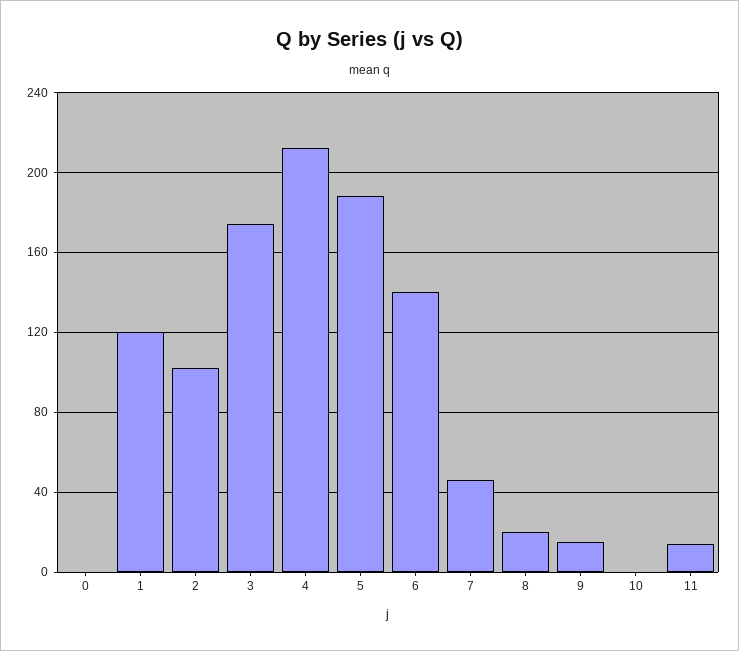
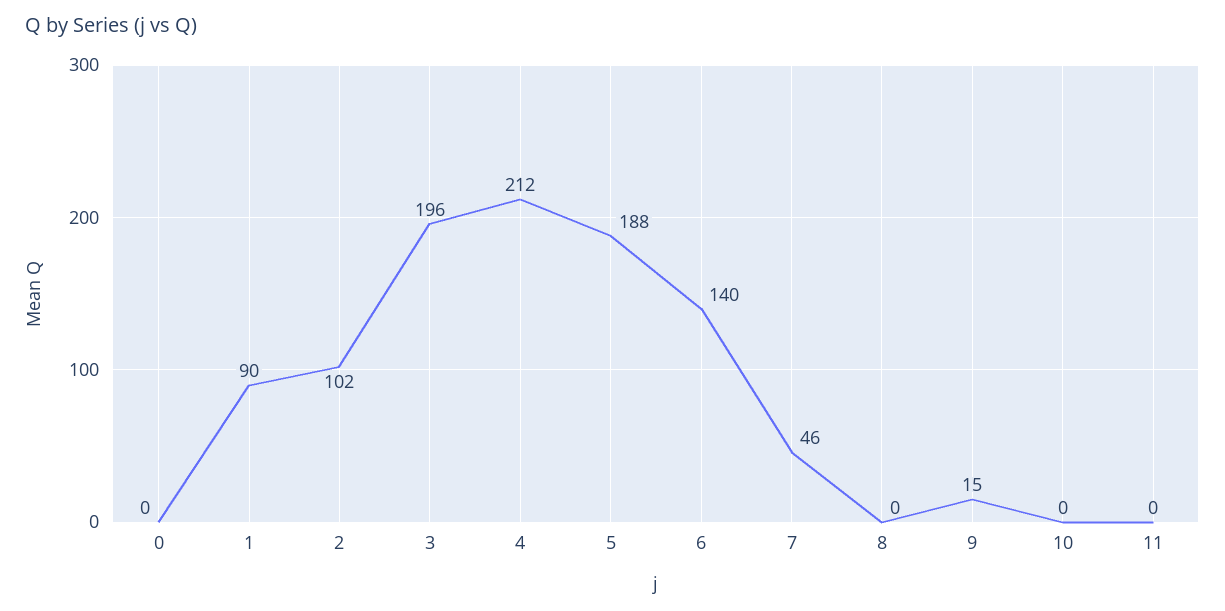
1: 120 -> 90
3: 175 -> 196
8: 20 -> 0
11: 15 -> 0

